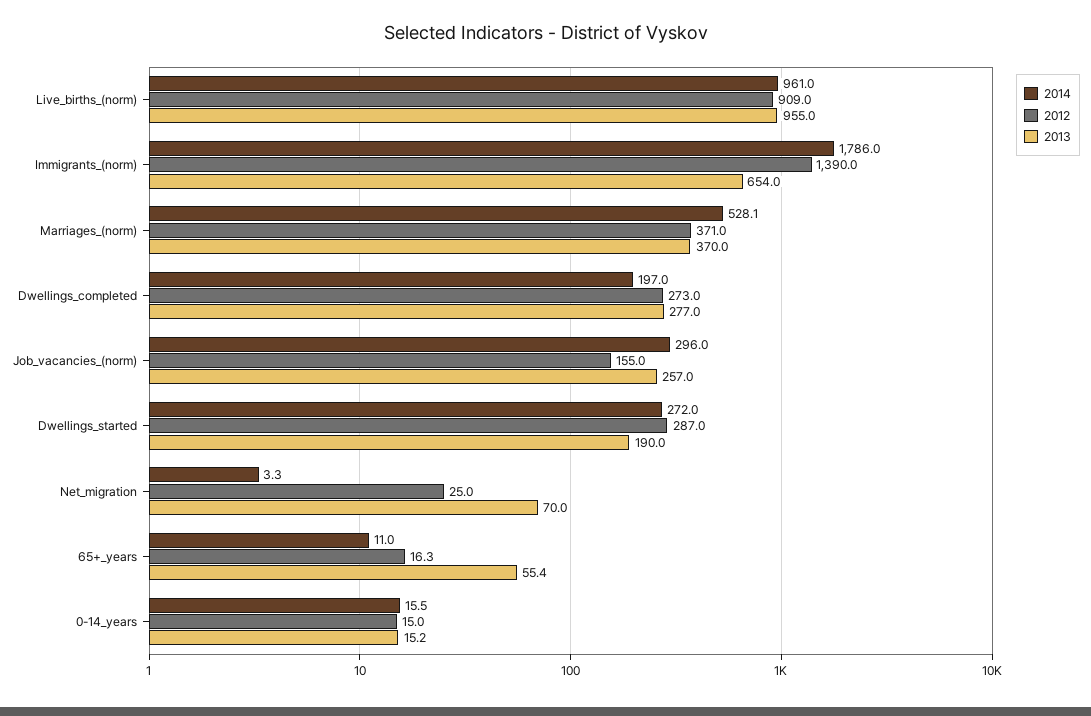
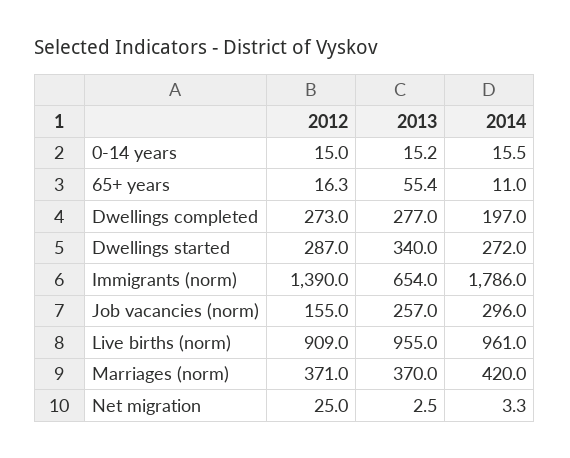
2014, Marriages_(norm): 528.1 -> 420
2013, Dwellings_started: 190 -> 340
2013, Net_migration: 70 -> 2.5

